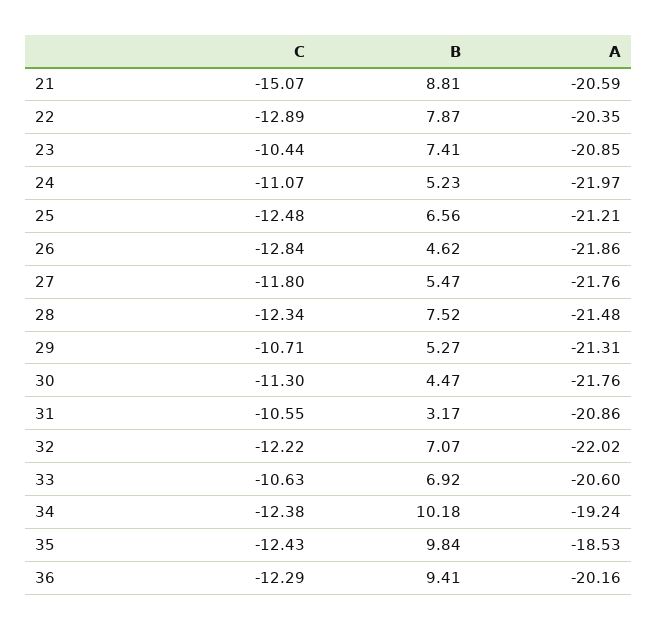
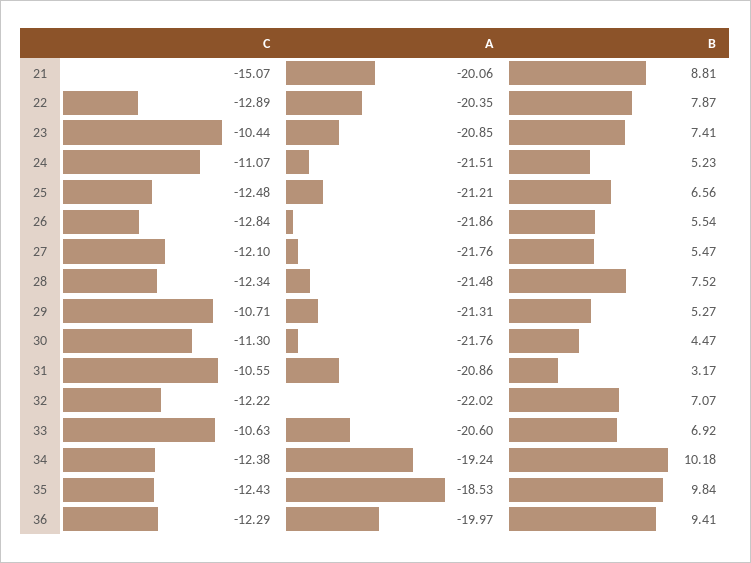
A, 21: -20.59 -> -20.06
A, 24: -21.97 -> -21.51
B, 26: 4.62 -> 5.54
C, 27: -11.8 -> -12.1
A, 36: -20.16 -> -19.97

